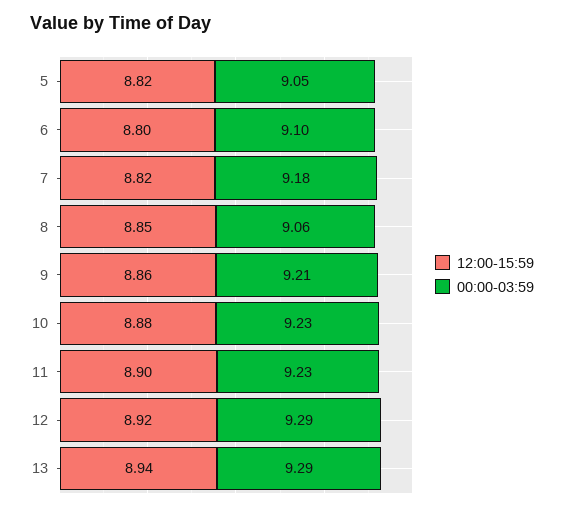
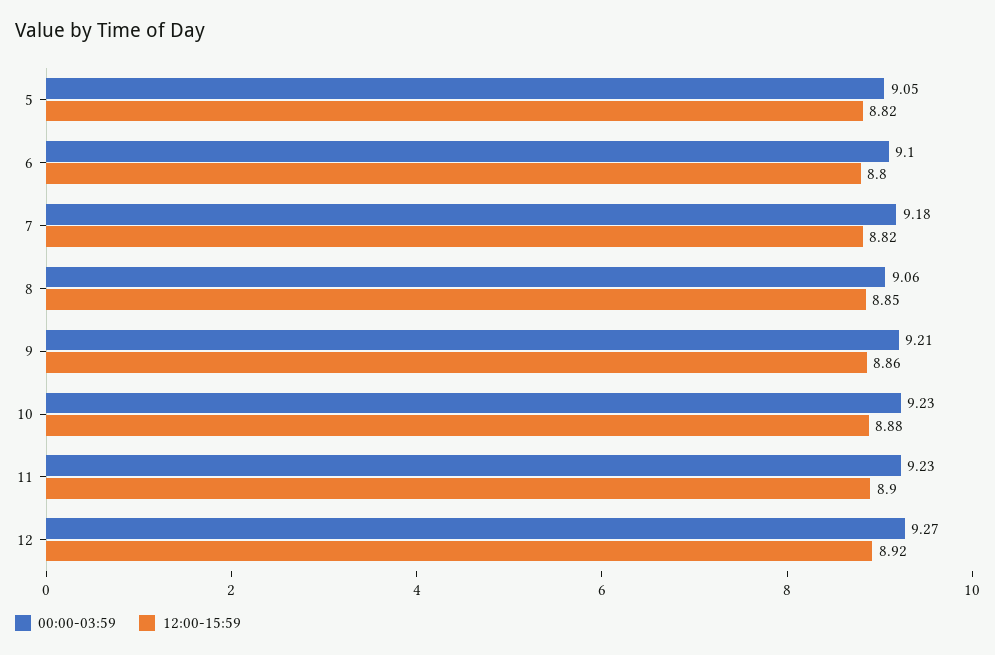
00:00-03:59, 12: 9.29 -> 9.27
12:00-15:59, 13: 8.94 -> none
00:00-03:59, 13: 9.29 -> none

